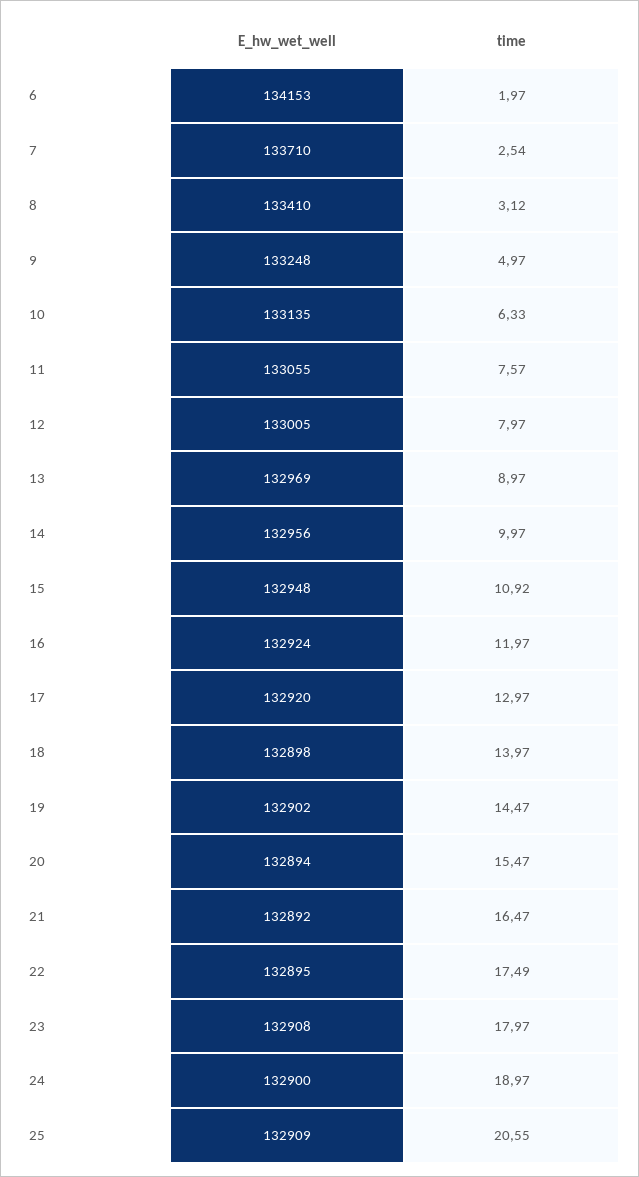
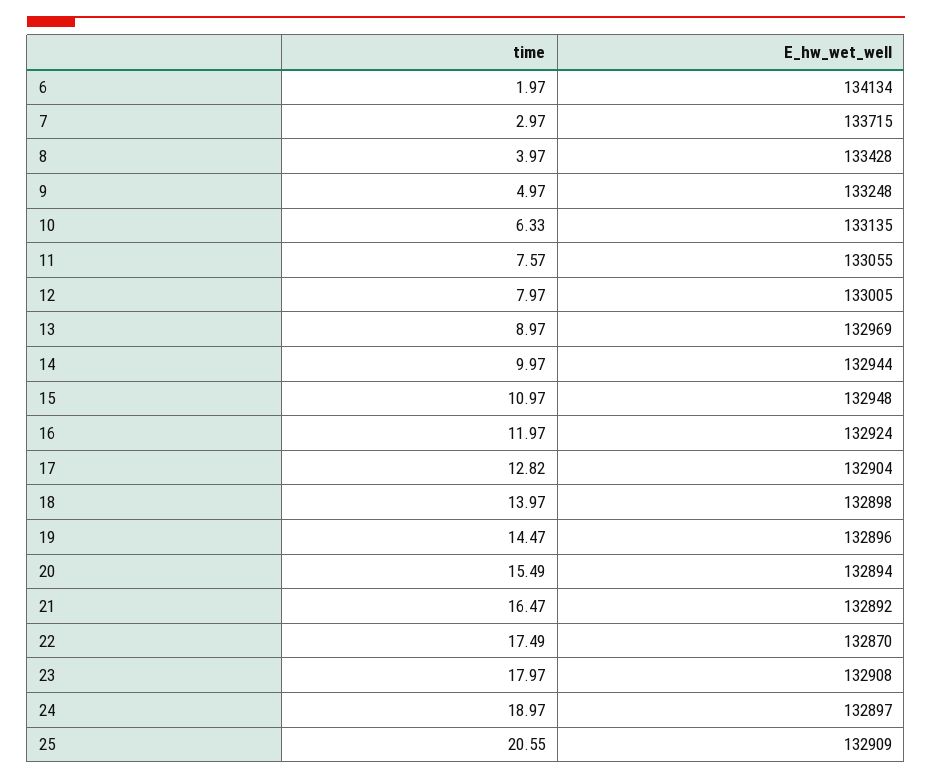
E_hw_wet_well, 6: 134153 -> 134134
E_hw_wet_well, 7: 133710 -> 133715
time, 7: 2.54 -> 2.97
E_hw_wet_well, 8: 133410 -> 133428
time, 8: 3.12 -> 3.97
E_hw_wet_well, 14: 132956 -> 132944
time, 15: 10.92 -> 10.97
E_hw_wet_well, 17: 132920 -> 132904
time, 17: 12.97 -> 12.82
E_hw_wet_well, 19: 132902 -> 132896
time, 20: 15.47 -> 15.49
E_hw_wet_well, 22: 132895 -> 132870
E_hw_wet_well, 24: 132900 -> 132897

